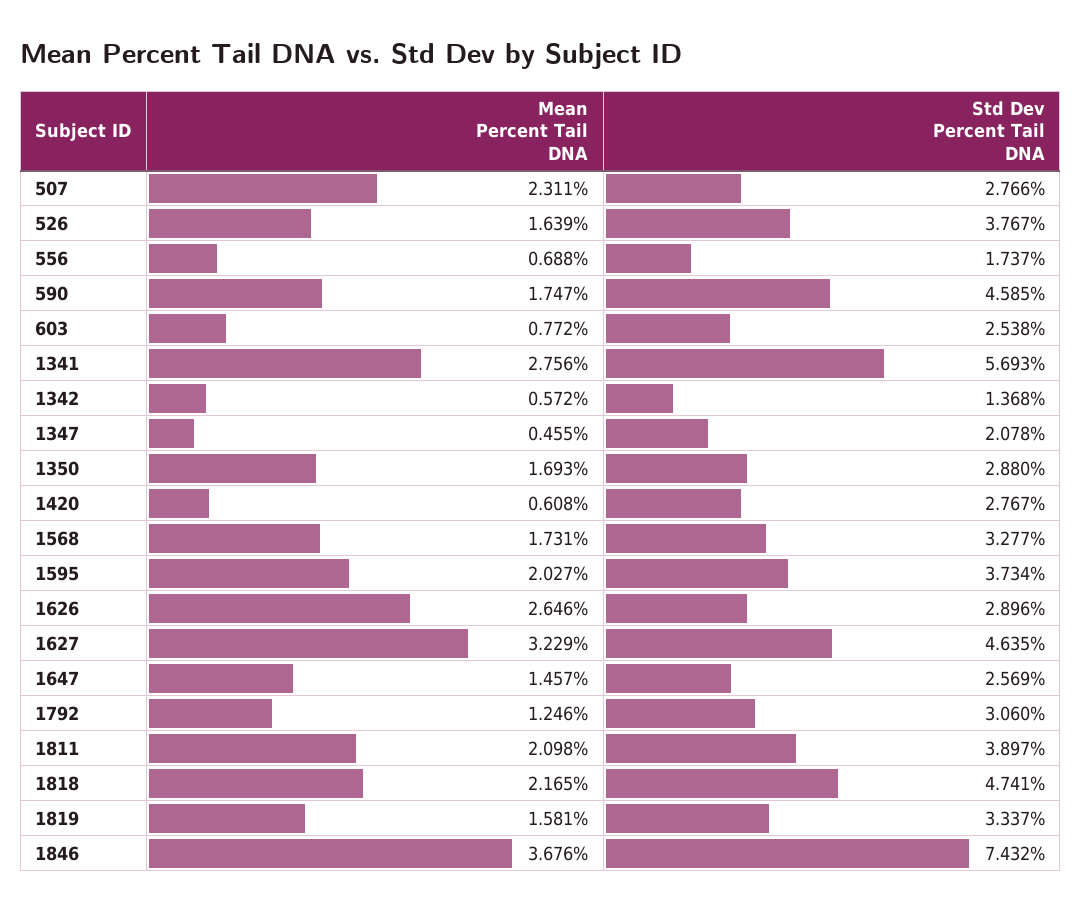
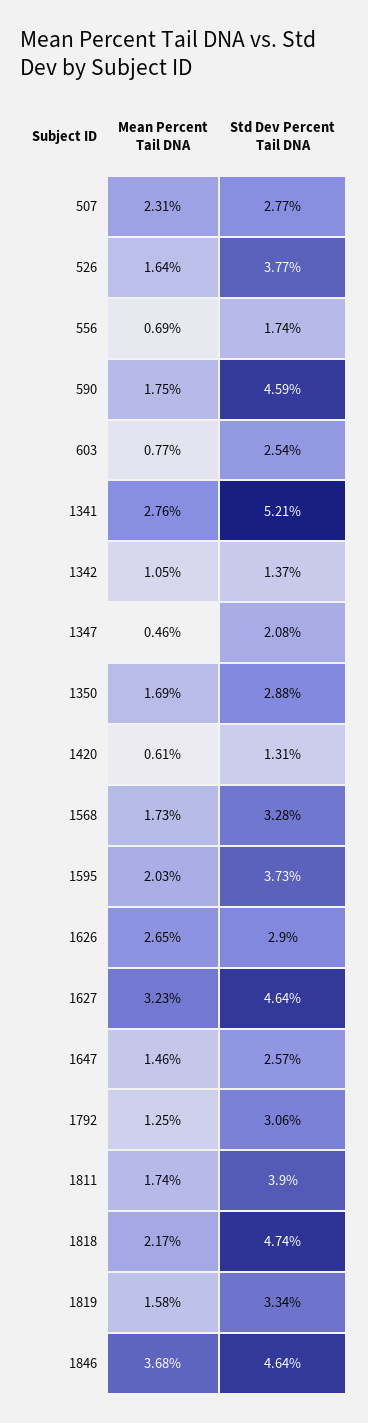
Std Dev Percent Tail DNA, 1341: 5.693 -> 5.21
Mean Percent Tail DNA, 1342: 0.572 -> 1.05
Std Dev Percent Tail DNA, 1420: 2.767 -> 1.31
Mean Percent Tail DNA, 1811: 2.098 -> 1.74
Std Dev Percent Tail DNA, 1846: 7.432 -> 4.64

